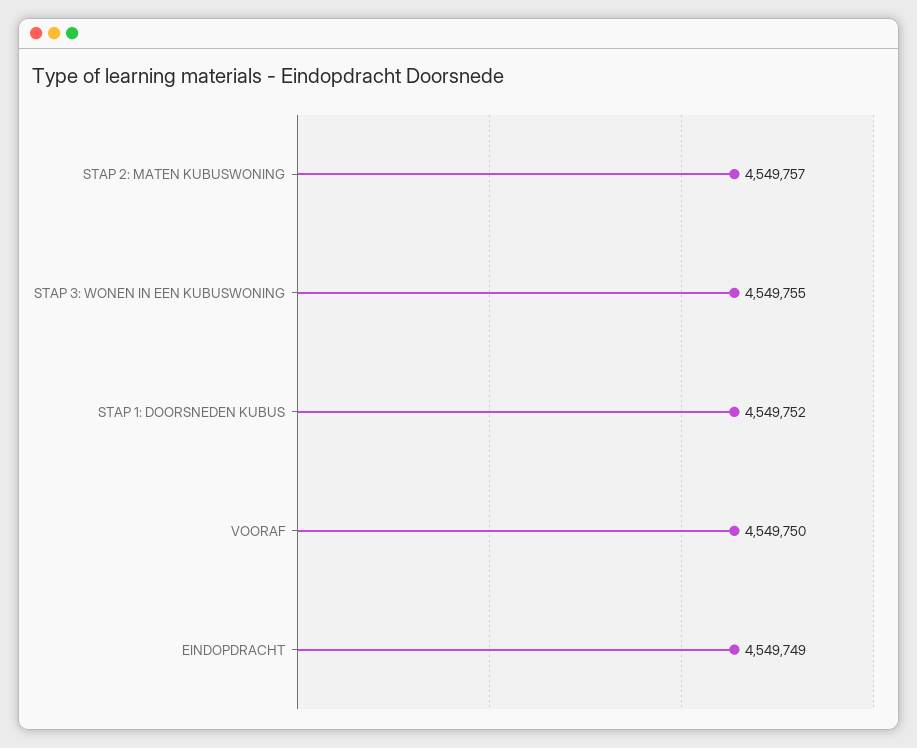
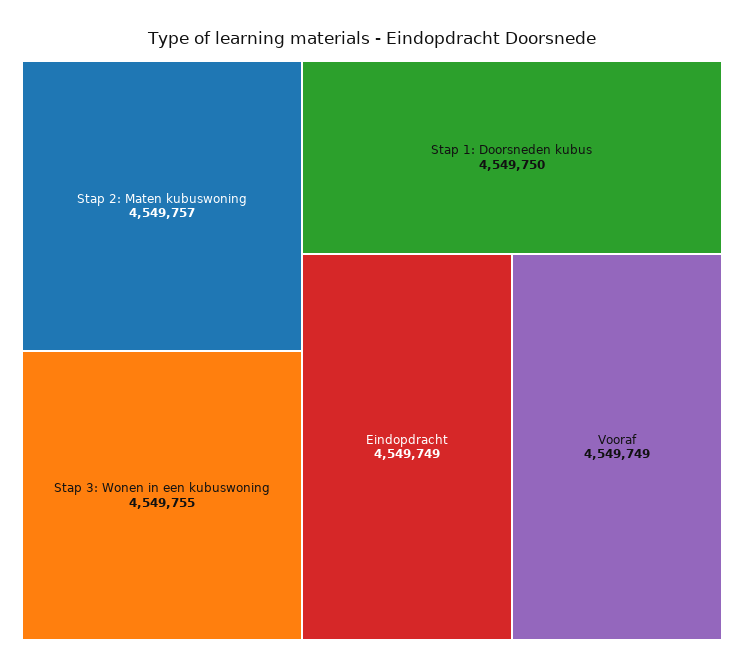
STAP 1: DOORSNEDEN KUBUS: 4549752 -> 4549750
VOORAF: 4549750 -> 4549749

